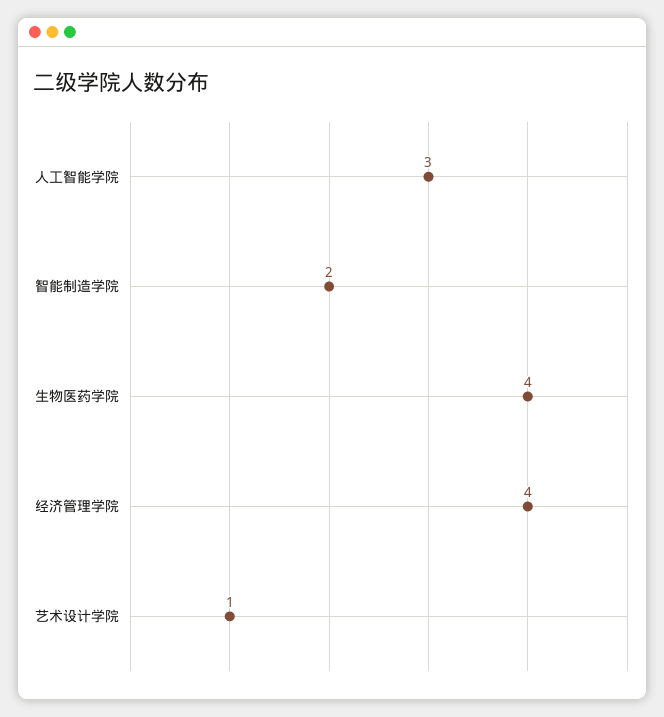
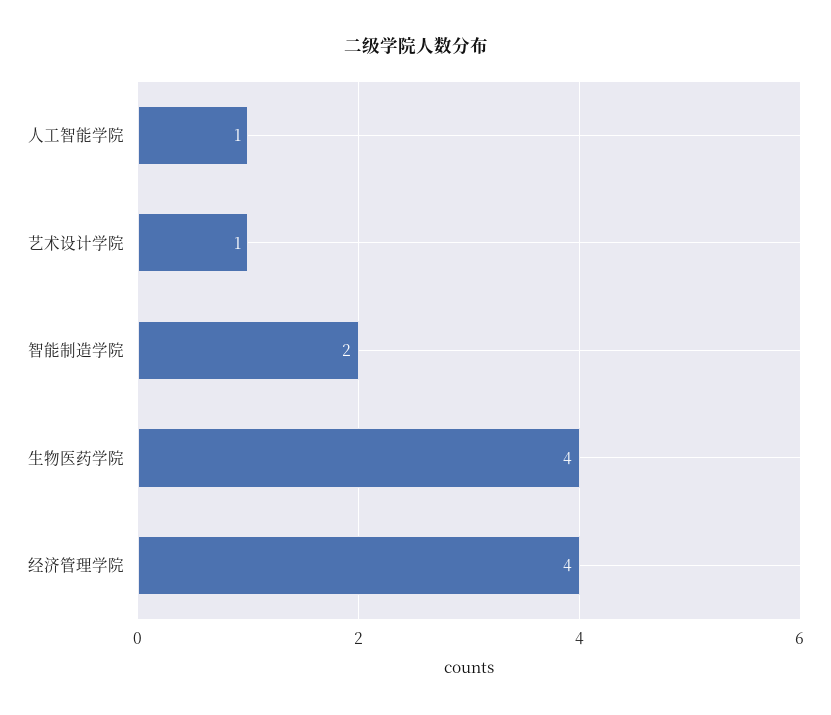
人工智能学院: 3 -> 1

